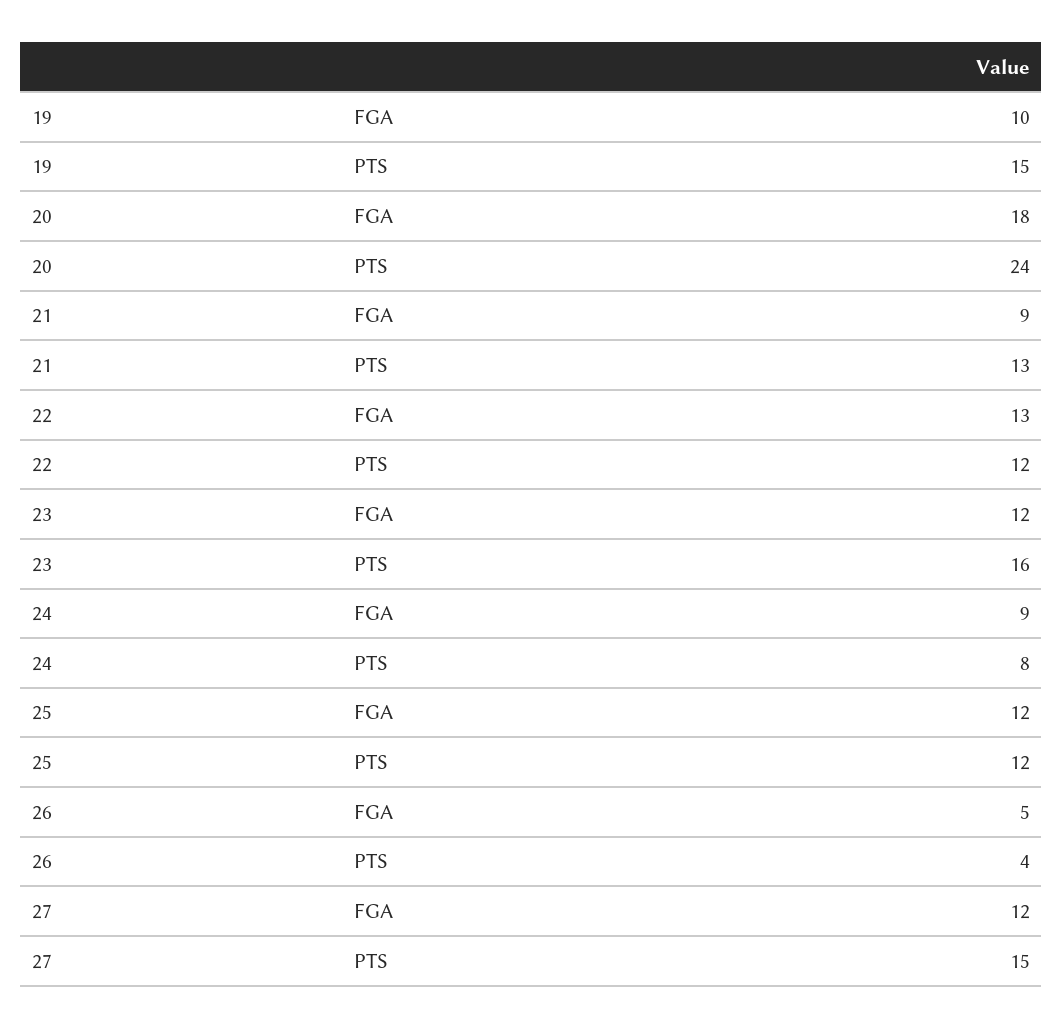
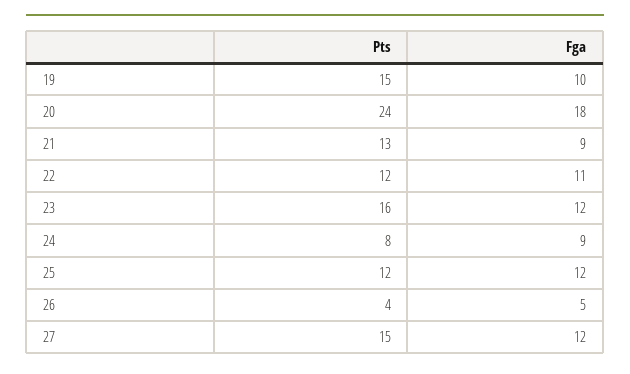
22, FGA: 13 -> 11

